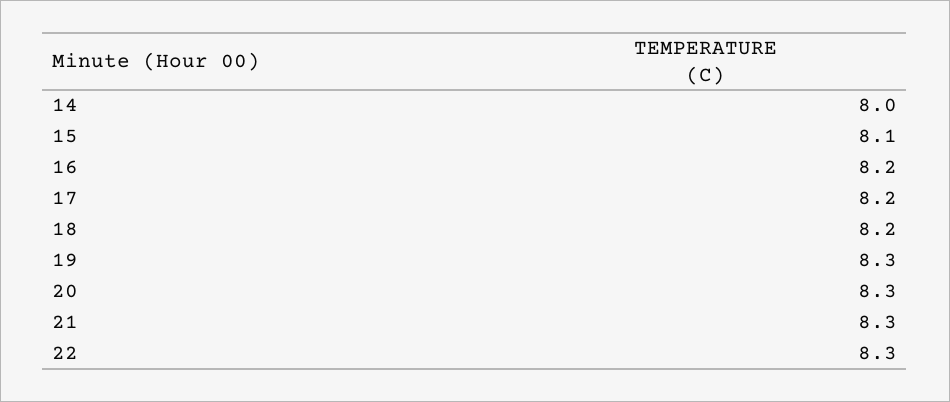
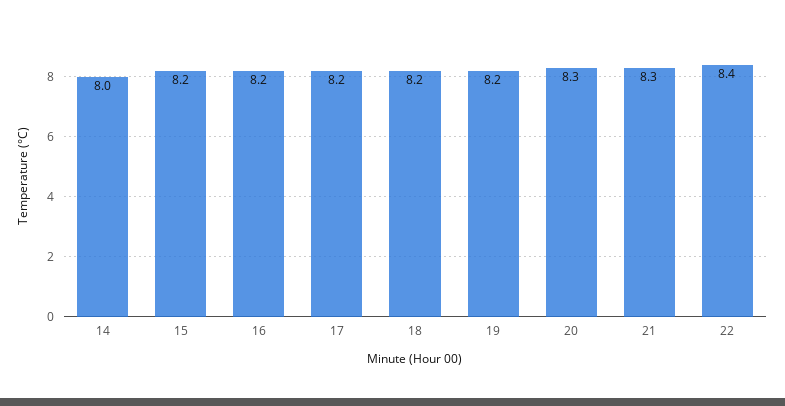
15: 8.1 -> 8.2
19: 8.3 -> 8.2
22: 8.3 -> 8.4

